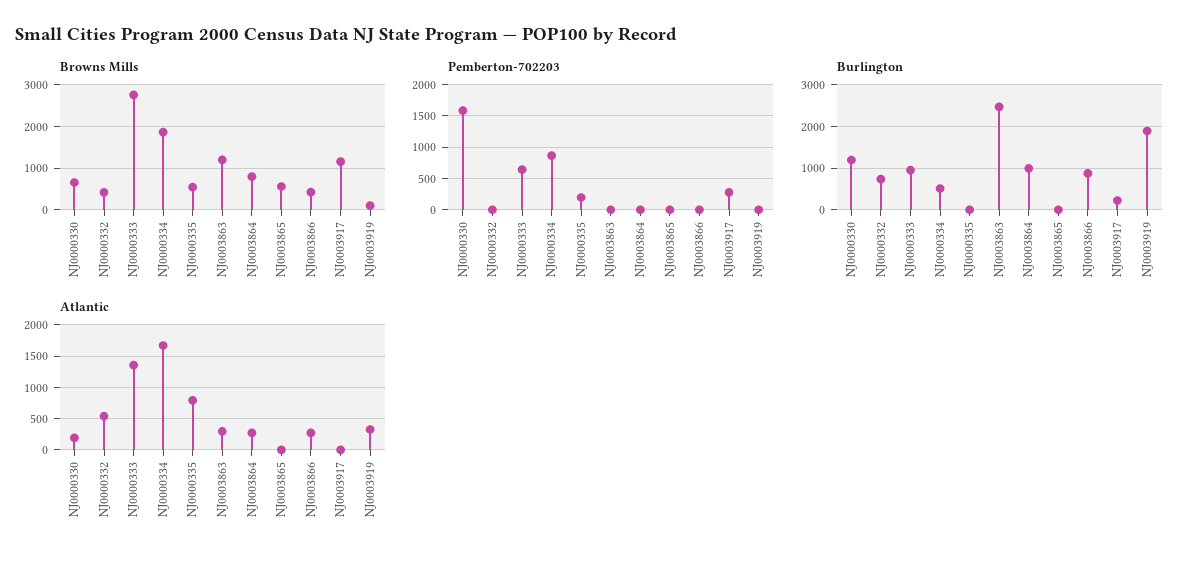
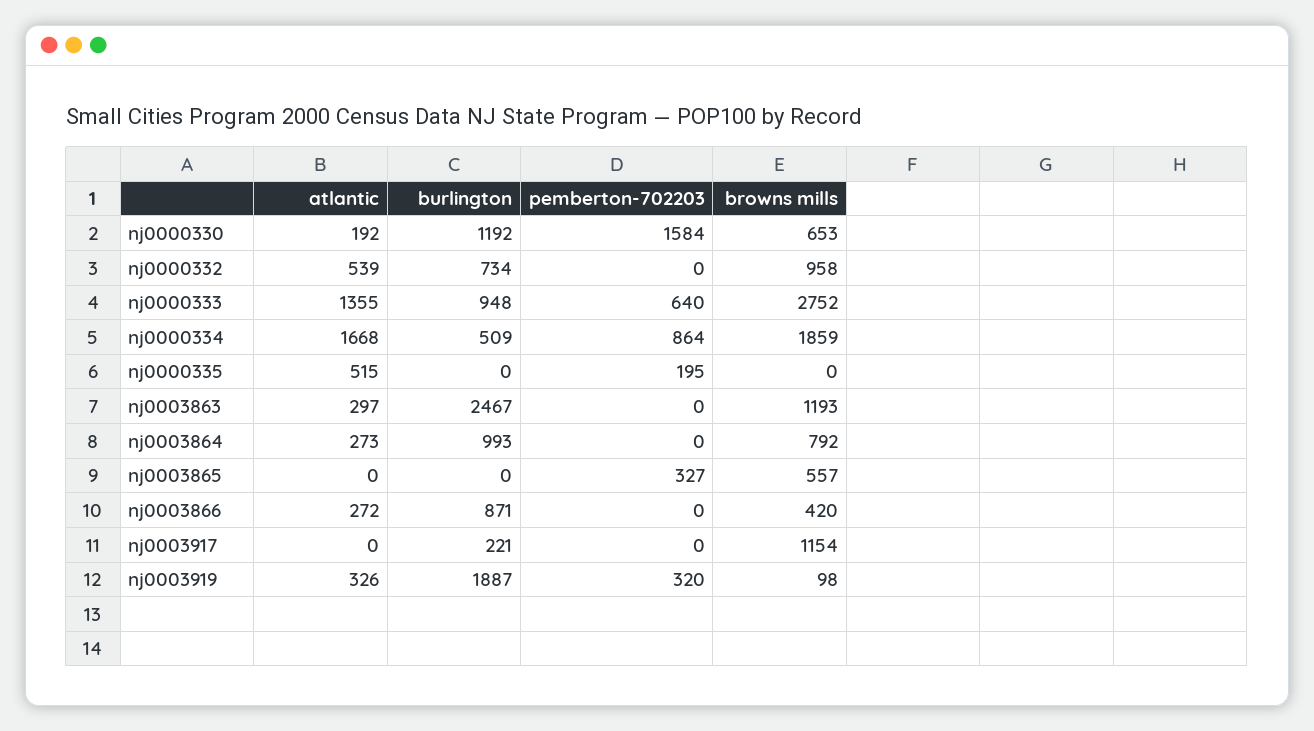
Browns Mills, NJ0000332: 400 -> 958
Browns Mills, NJ0000335: 600 -> 0
Pemberton-702203, NJ0003865: 0 -> 327
Pemberton-702203, NJ0003917: 300 -> 0
Pemberton-702203, NJ0003919: 0 -> 320
Atlantic, NJ0000335: 800 -> 515

